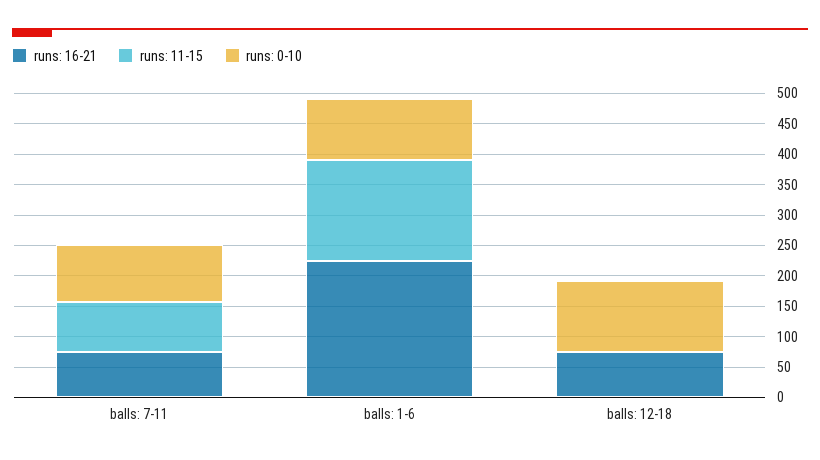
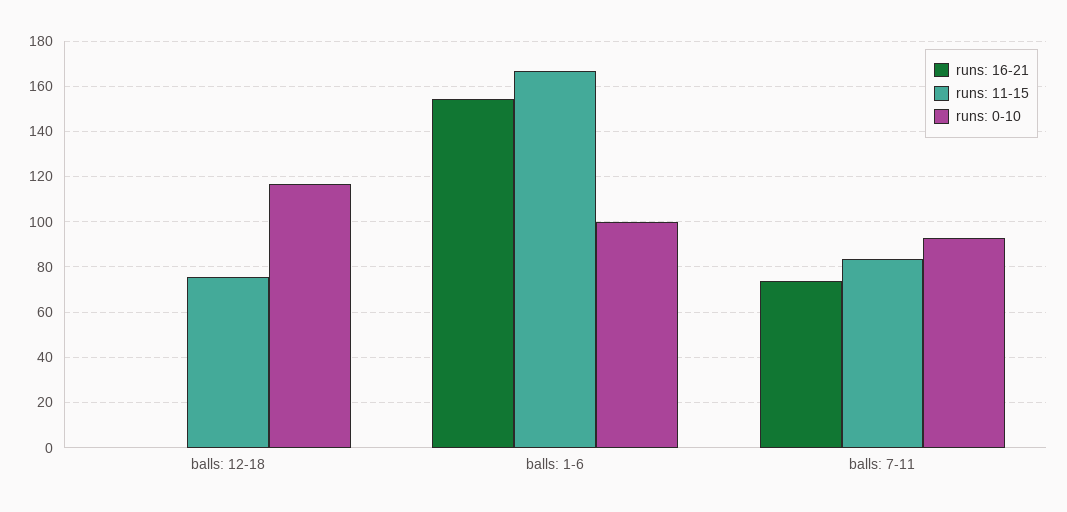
runs: 16-21, balls: 1-6: 225 -> 155
runs: 16-21, balls: 12-18: 75 -> 0
runs: 11-15, balls: 12-18: 0 -> 75

